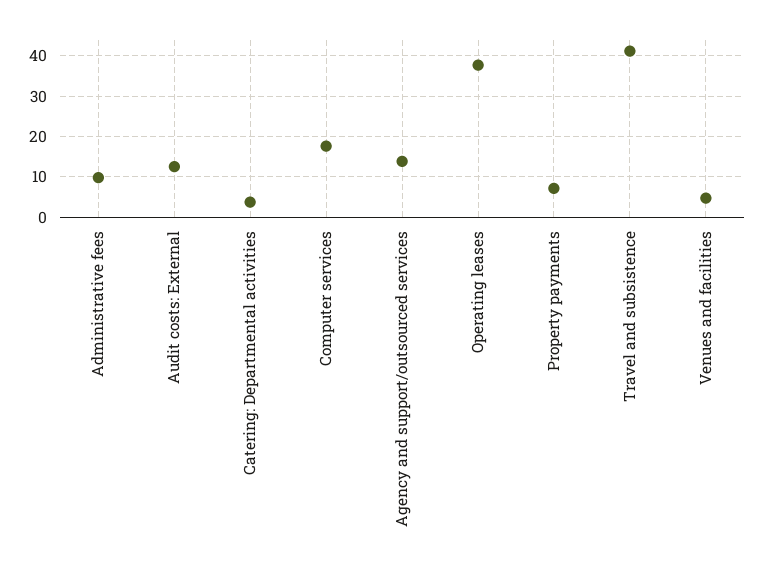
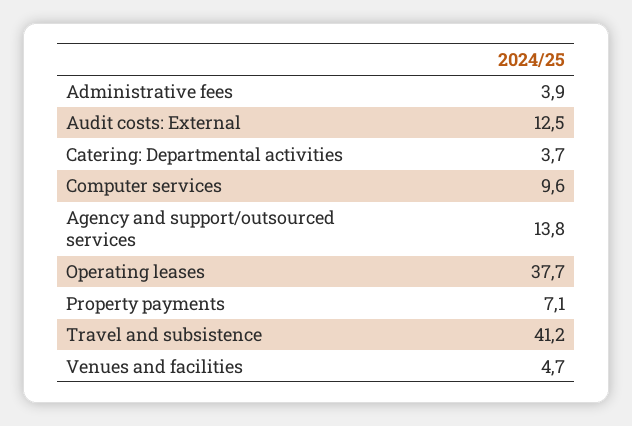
Administrative fees: 10 -> 3.9
Computer services: 18 -> 9.6

